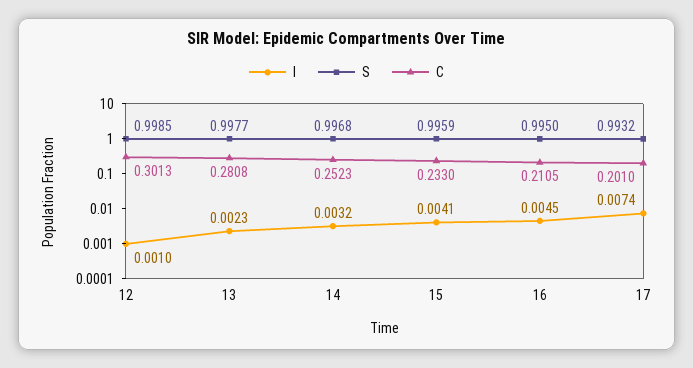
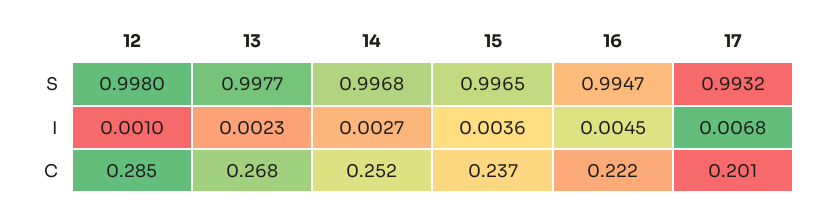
S, 12: 0.9985 -> 0.998
C, 12: 0.3013 -> 0.285
C, 13: 0.2808 -> 0.268
I, 14: 0.0032 -> 0.0027
I, 15: 0.0041 -> 0.0036
S, 15: 0.9959 -> 0.9965
C, 15: 0.233 -> 0.237
S, 16: 0.995 -> 0.9947
C, 16: 0.2105 -> 0.222
I, 17: 0.0074 -> 0.0068

